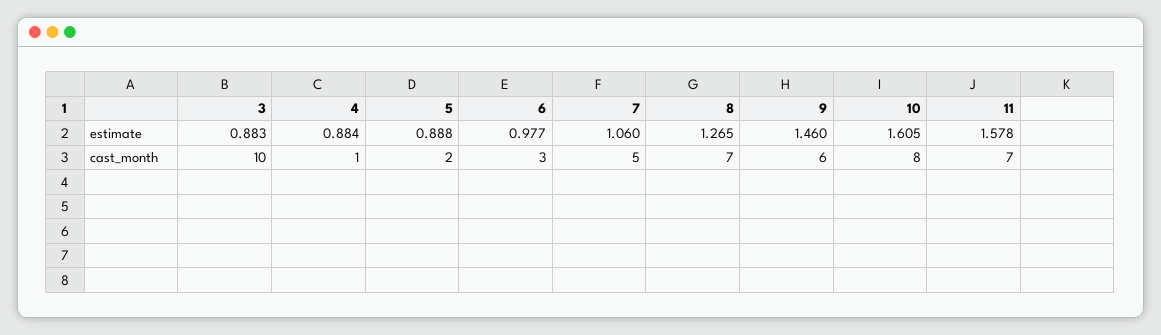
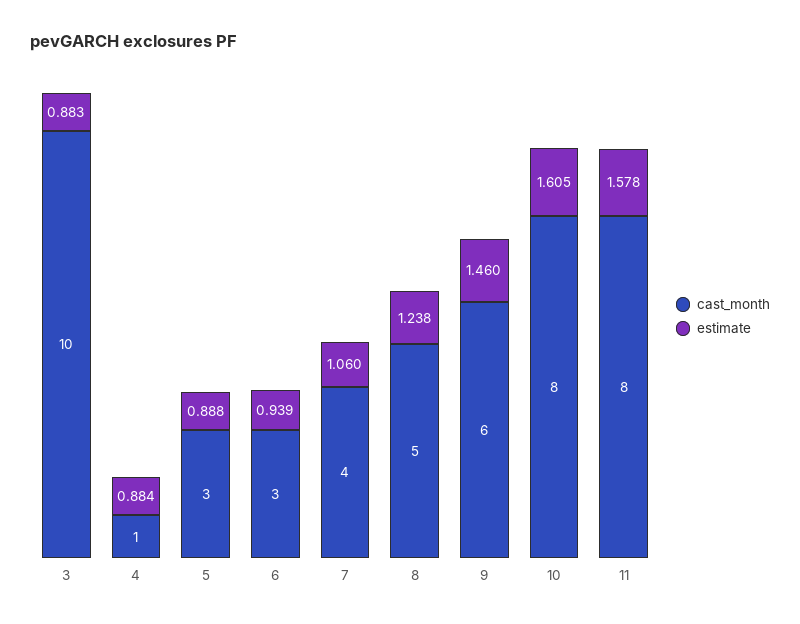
estimate, 6: 0.977 -> 0.939
estimate, 8: 1.265 -> 1.238
cast_month, 5: 2 -> 3
cast_month, 7: 5 -> 4
cast_month, 8: 7 -> 5
cast_month, 11: 7 -> 8

